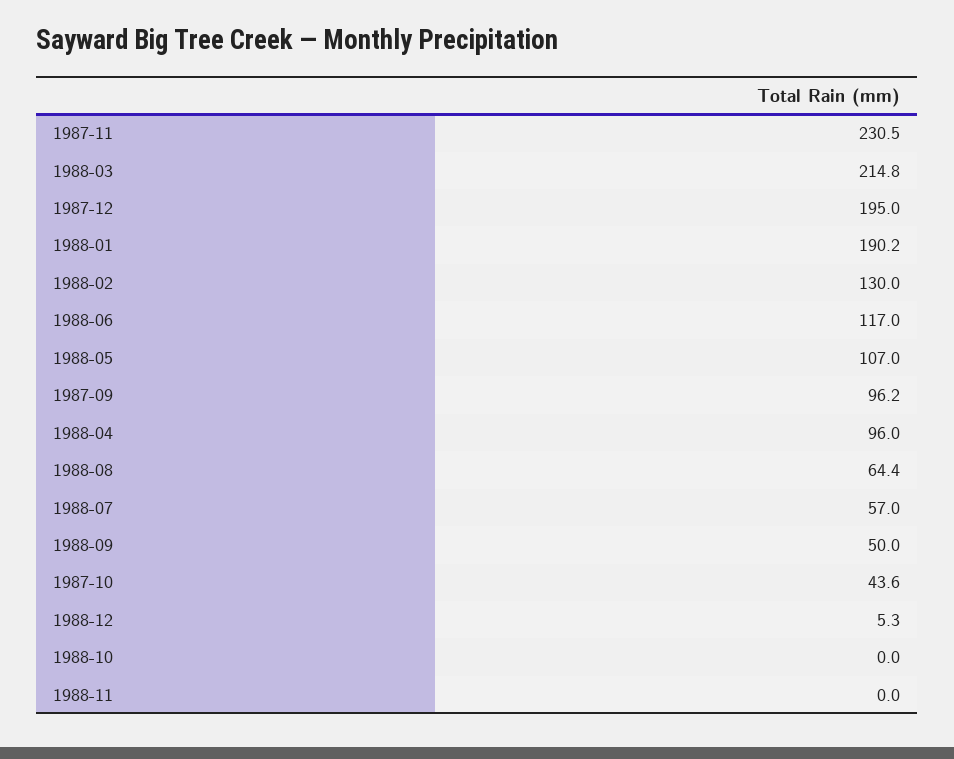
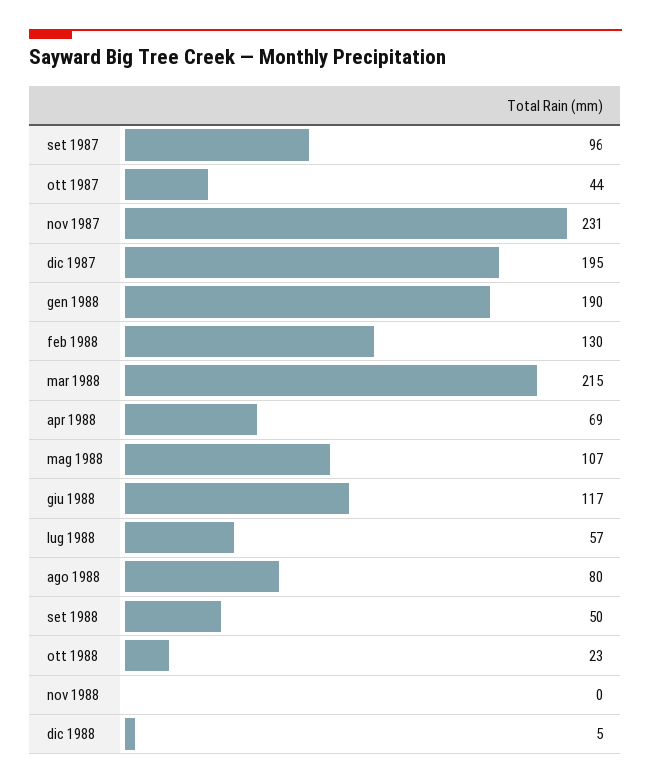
1988-04: 96 -> 69
1988-08: 64.4 -> 80
1988-10: 0 -> 23

